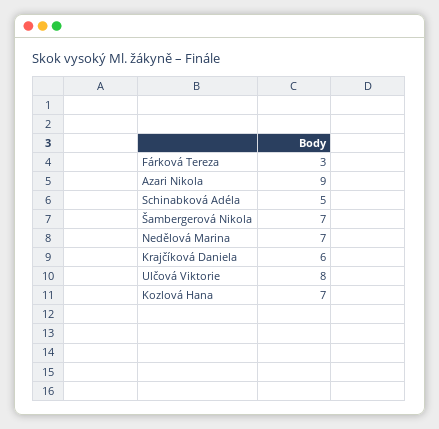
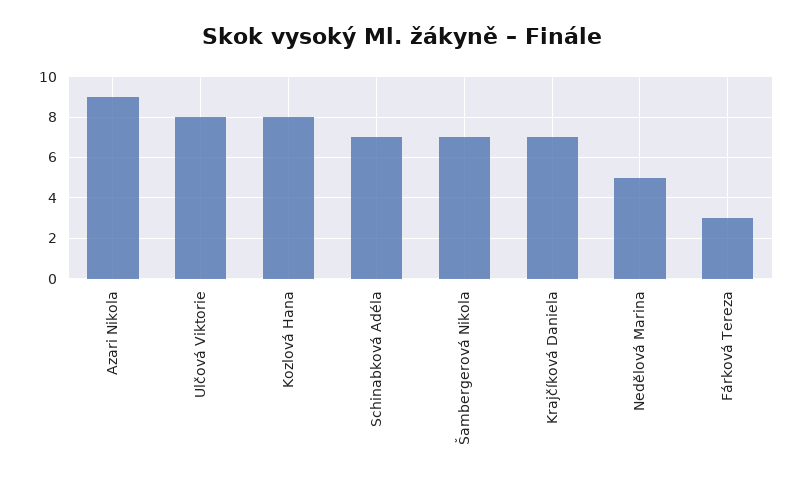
Schinabková Adéla: 5 -> 7
Nedělová Marina: 7 -> 5
Krajčíková Daniela: 6 -> 7
Kozlová Hana: 7 -> 8

